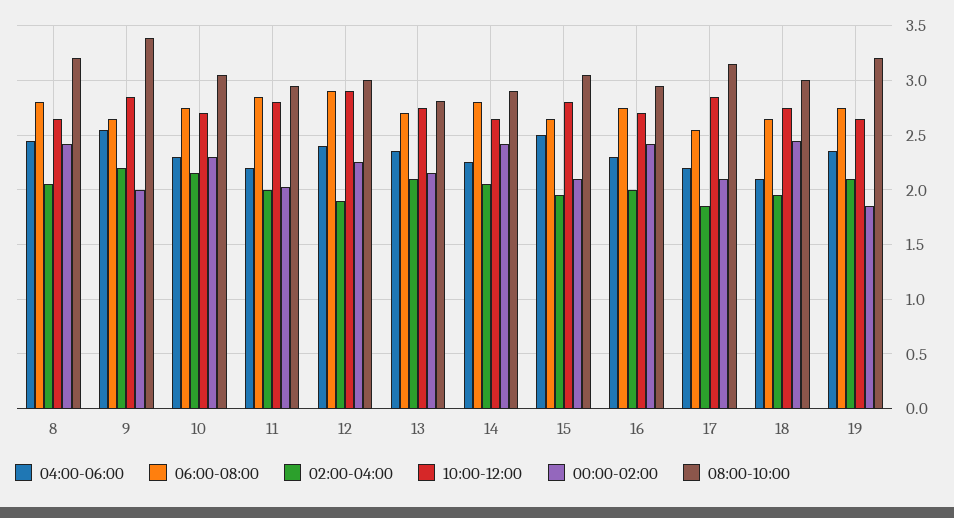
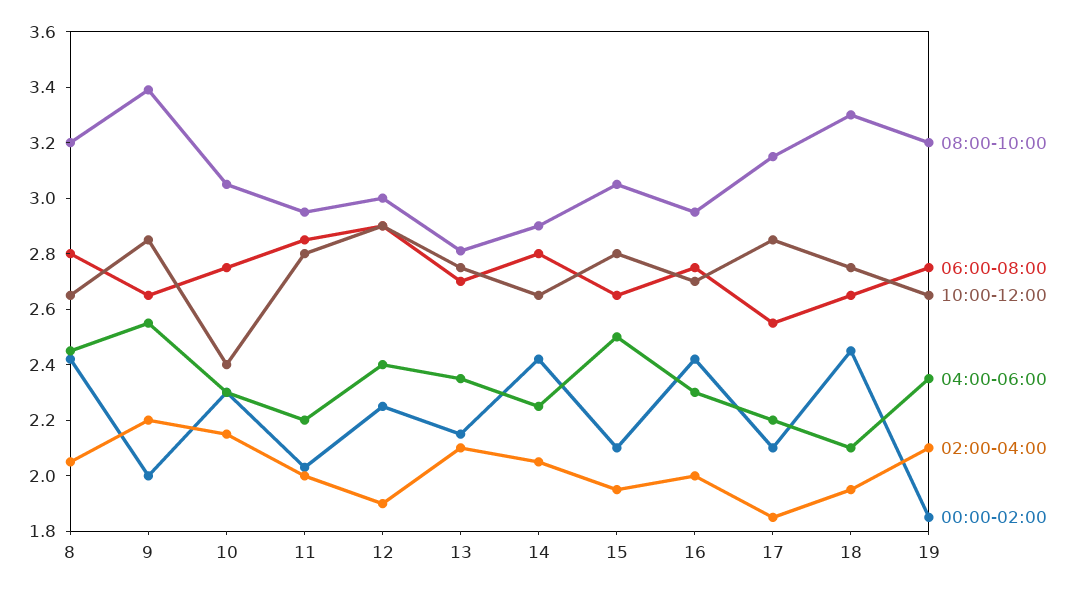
10:00-12:00, 10: 2.7 -> 2.4
08:00-10:00, 18: 3 -> 3.3

